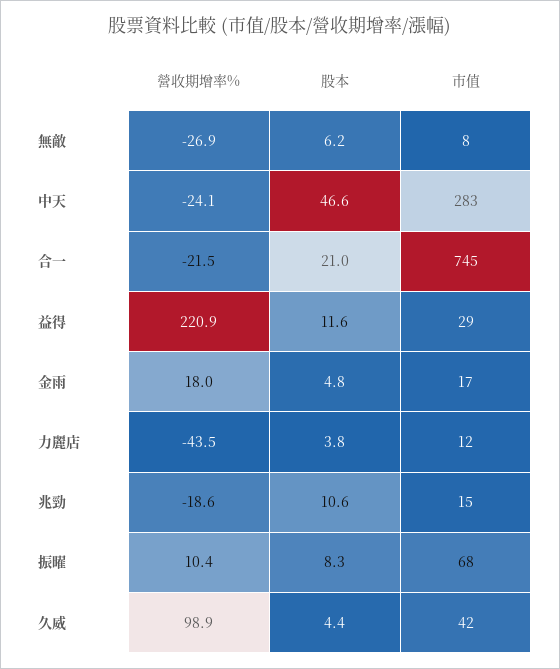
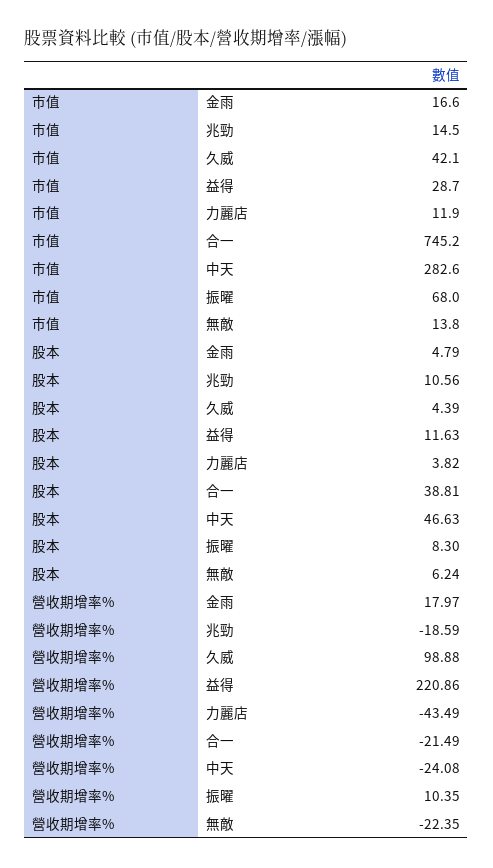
營收期增率%, 無敵: -26.9 -> -22.35
市值, 無敵: 8 -> 13.8
股本, 合一: 21 -> 38.81

